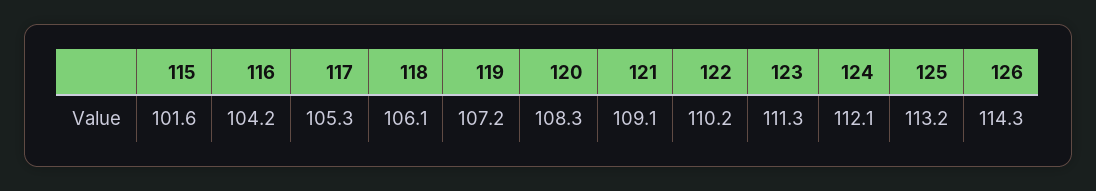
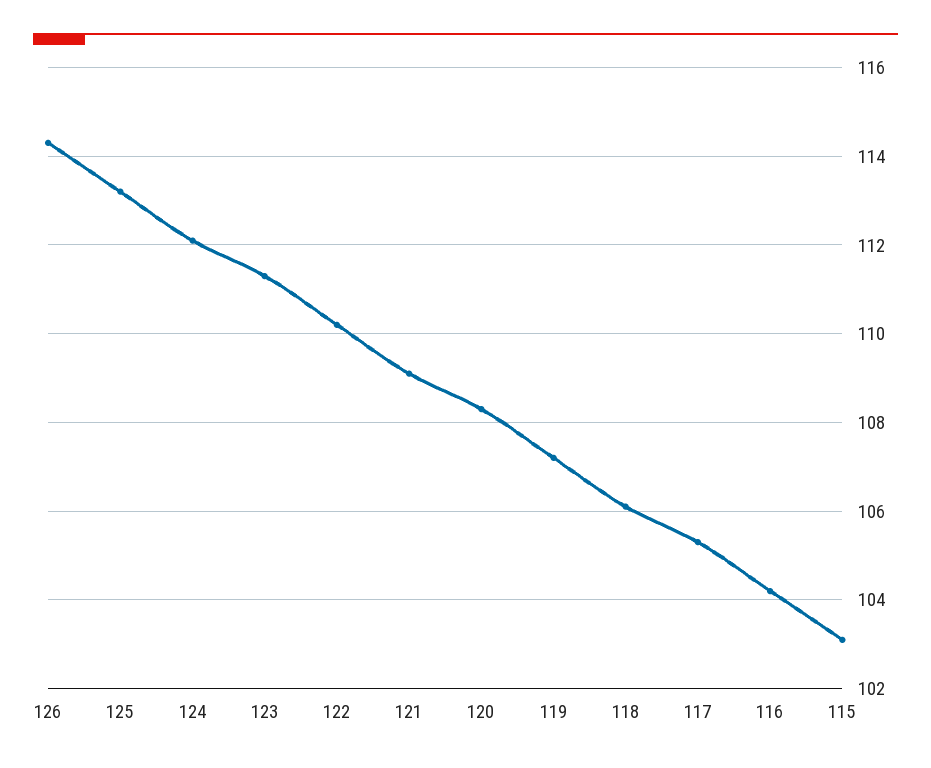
115: 101.6 -> 103

